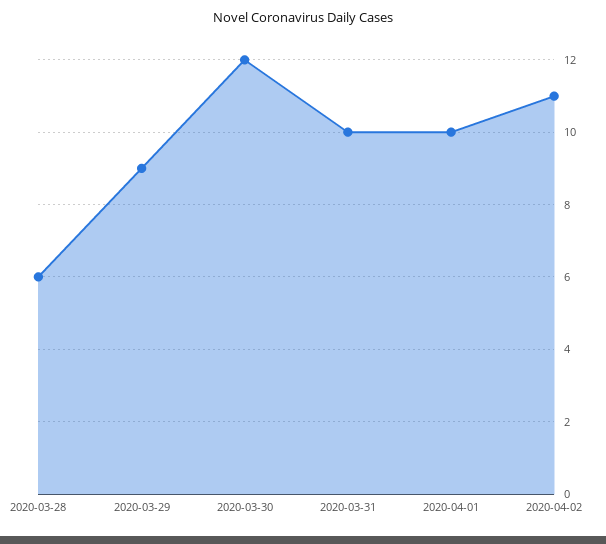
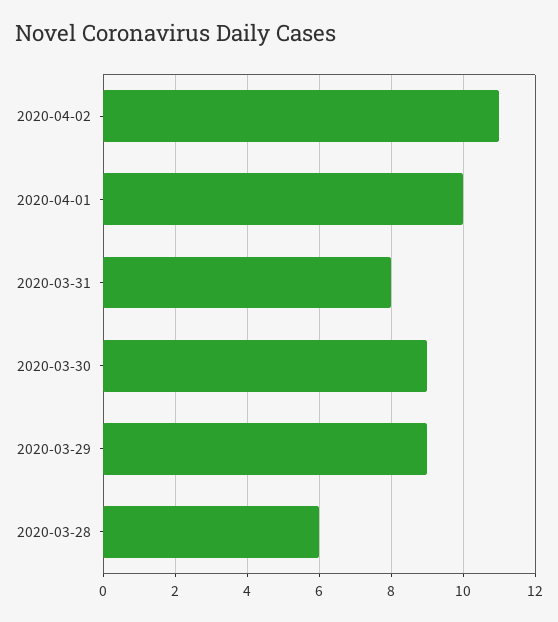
2020-03-30: 12 -> 9
2020-03-31: 10 -> 8

